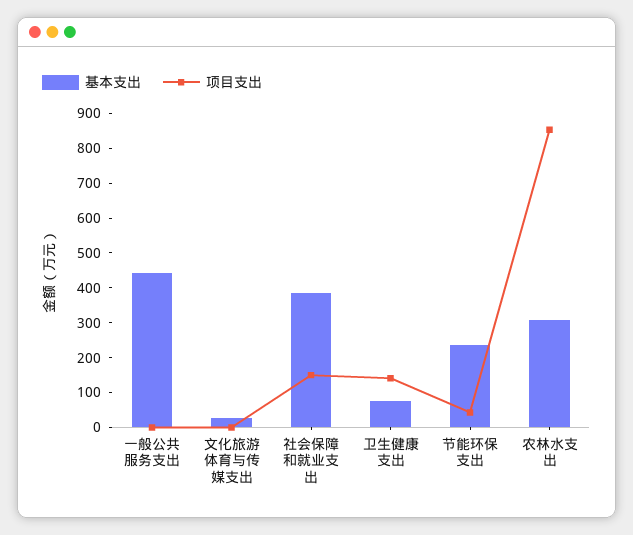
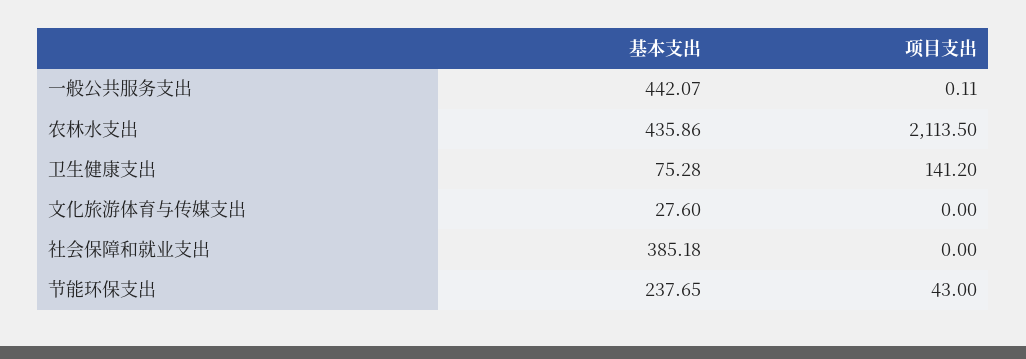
项目支出, 社会保障和就业支出: 150 -> 0
基本支出, 农林水支出: 300 -> 435.86
项目支出, 农林水支出: 850 -> 2113.5

